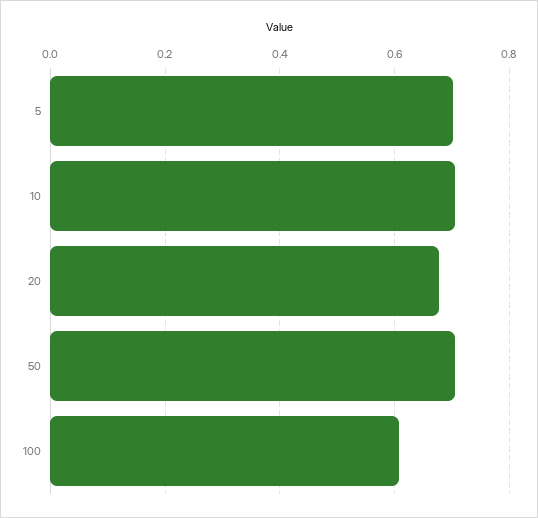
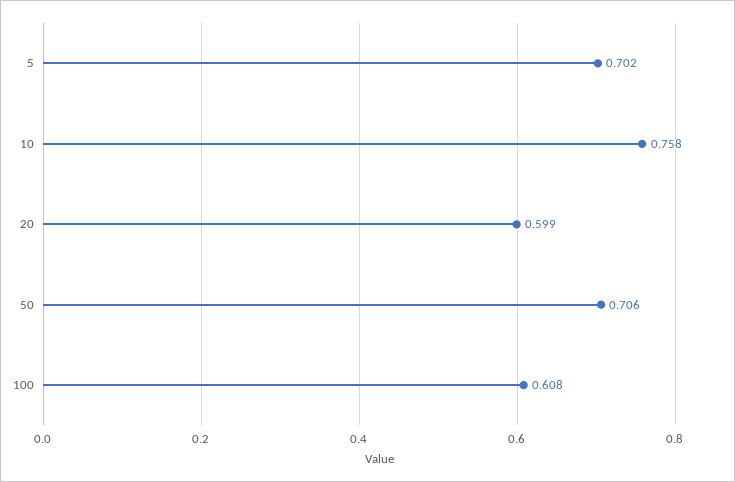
10: 0.7 -> 0.758
20: 0.68 -> 0.599

